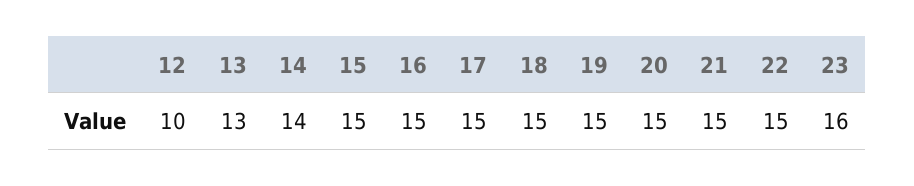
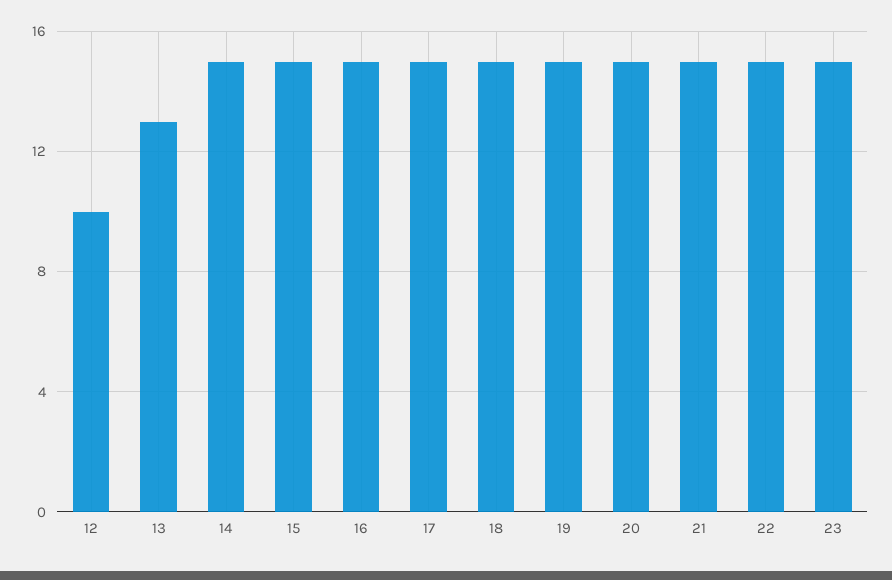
14: 14 -> 15
23: 16 -> 15

